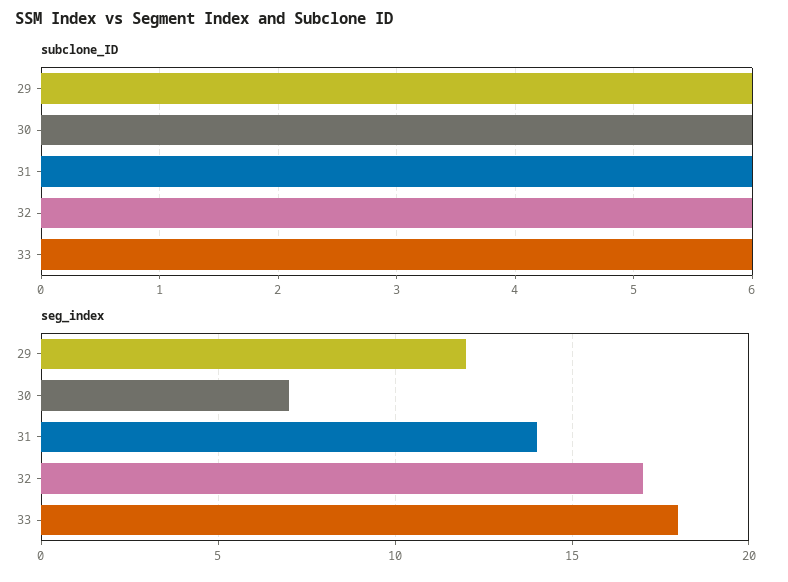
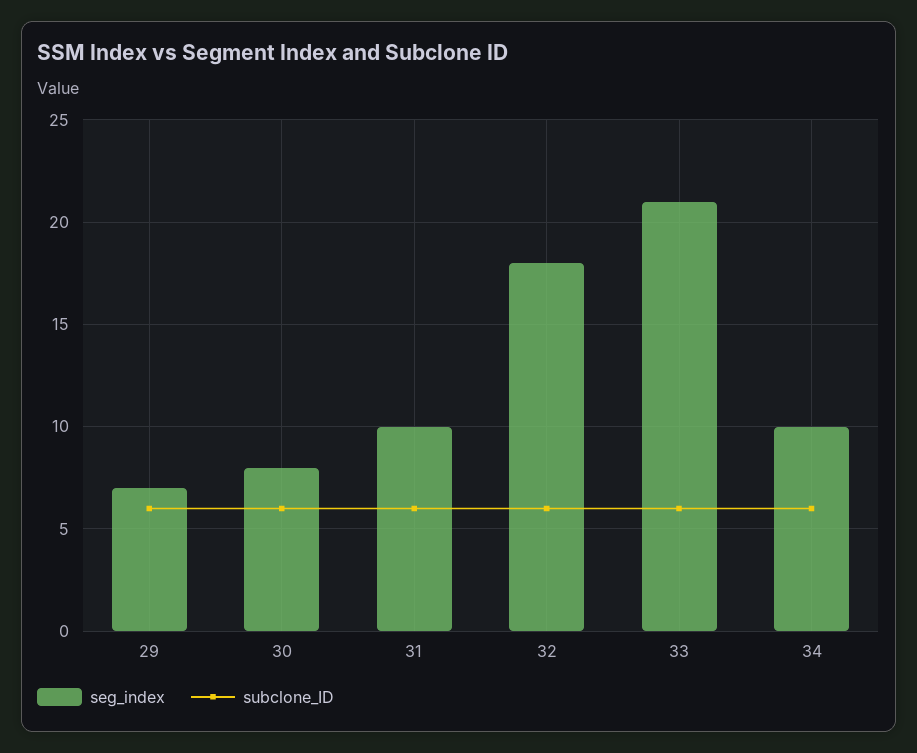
seg_index, 29: 12 -> 7
seg_index, 30: 7 -> 8
seg_index, 31: 14 -> 10
seg_index, 32: 17 -> 18
seg_index, 33: 18 -> 21
seg_index, 34: none -> 10
subclone_ID, 34: none -> 6

